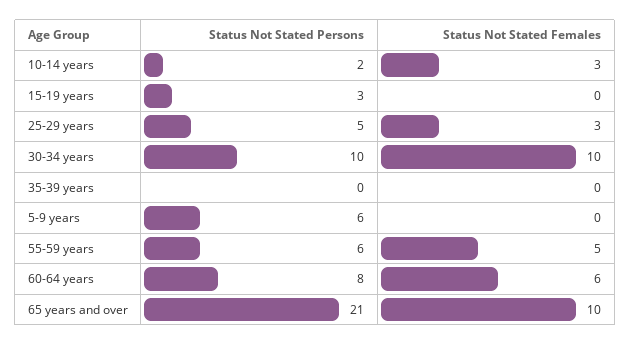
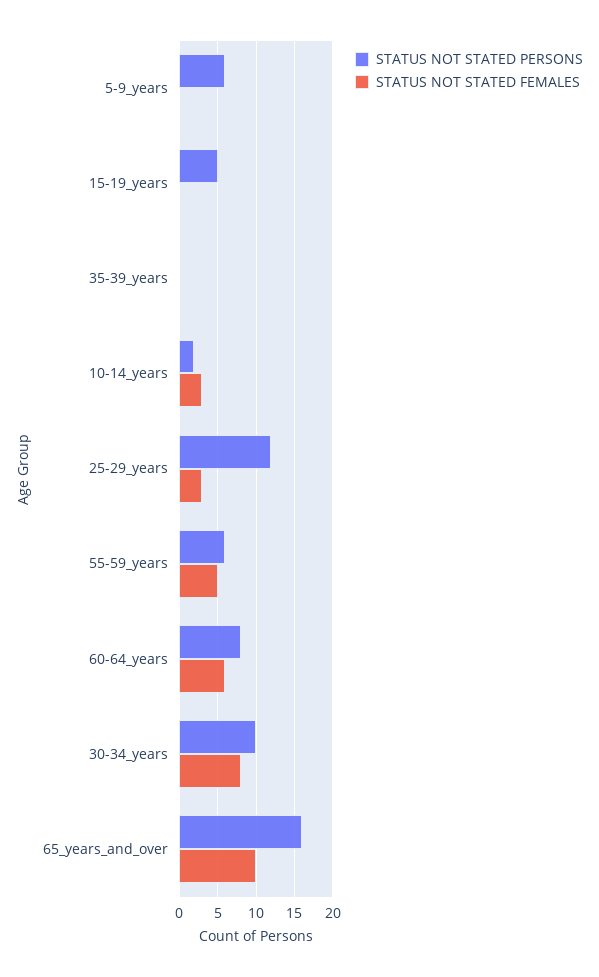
Status Not Stated Persons, 15-19 years: 3 -> 5
Status Not Stated Persons, 25-29 years: 5 -> 12
Status Not Stated Females, 30-34 years: 10 -> 8
Status Not Stated Persons, 65 years and over: 21 -> 16

